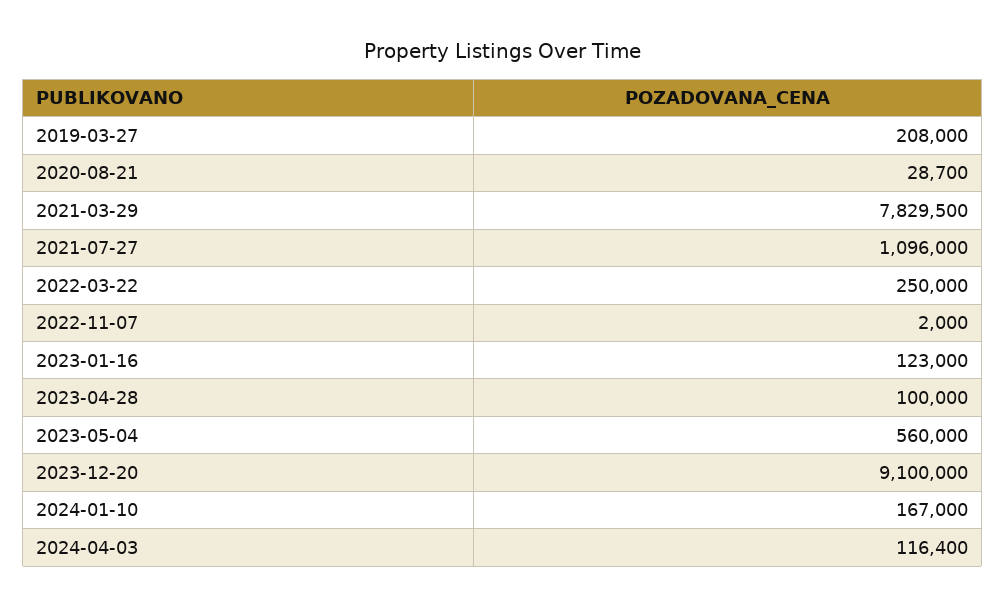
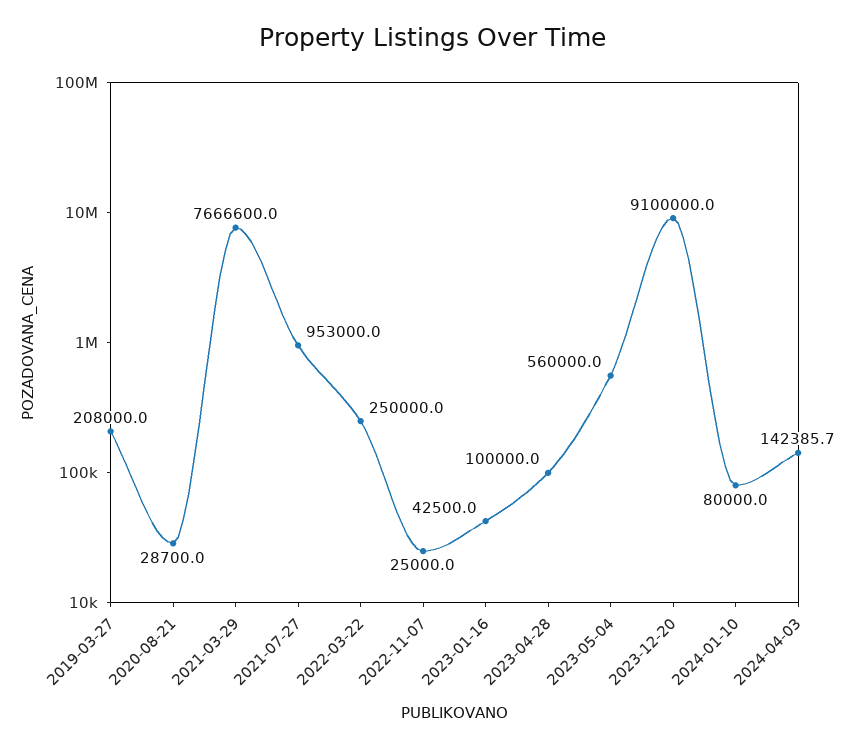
2021-03-29: 7829500 -> 7666600
2021-07-27: 1096000 -> 953000
2022-11-07: 2000 -> 25000
2023-01-16: 123000 -> 42500
2024-01-10: 167000 -> 80000
2024-04-03: 116400 -> 142385.7

